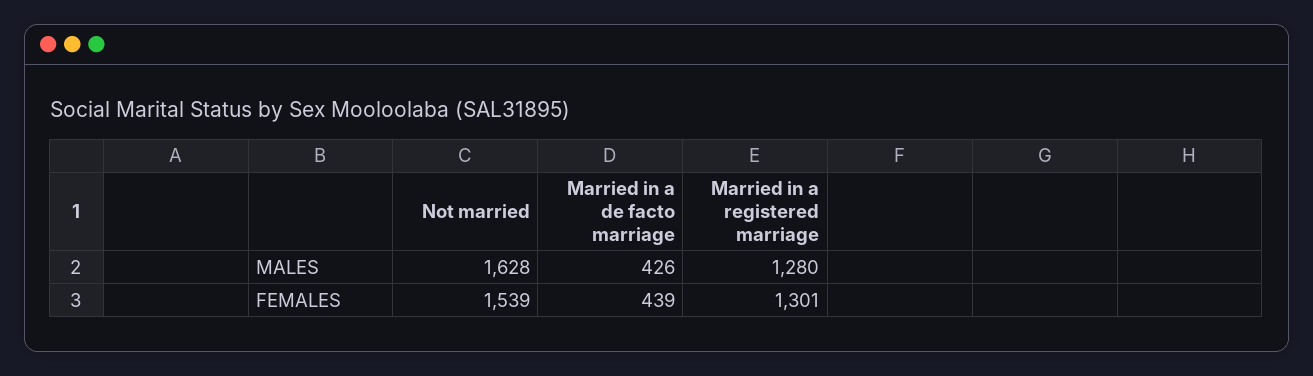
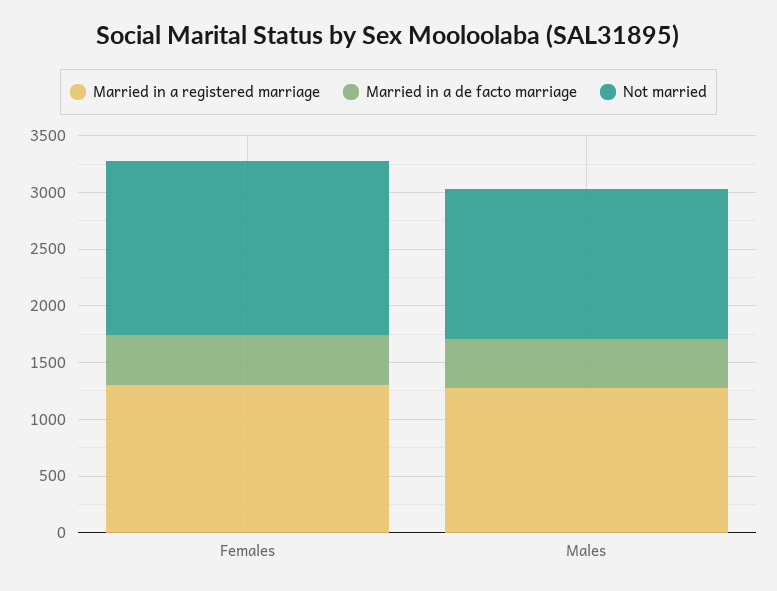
Not married, MALES: 1628 -> 1300

